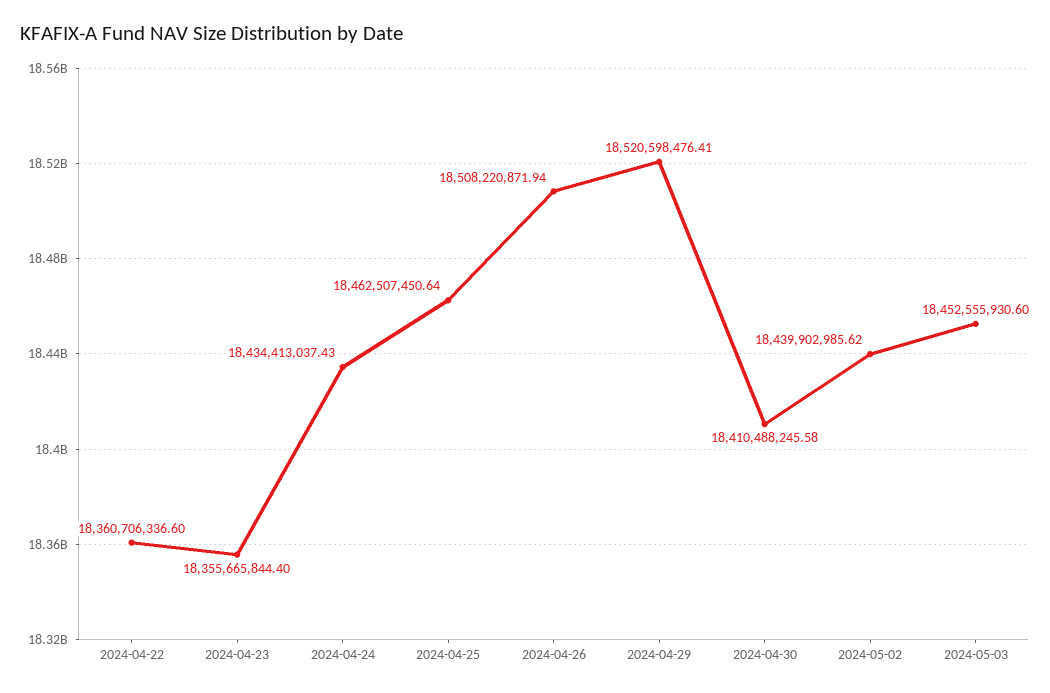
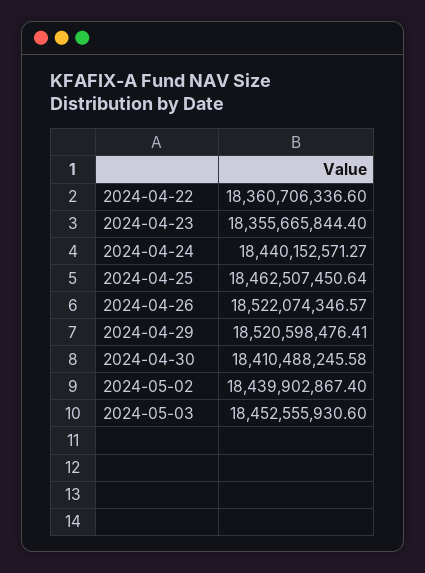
2024-04-24: 18434413037.43 -> 18440152571.27
2024-04-26: 18508220871.94 -> 18522074346.57
2024-05-02: 18439902985.62 -> 18439902867.4

